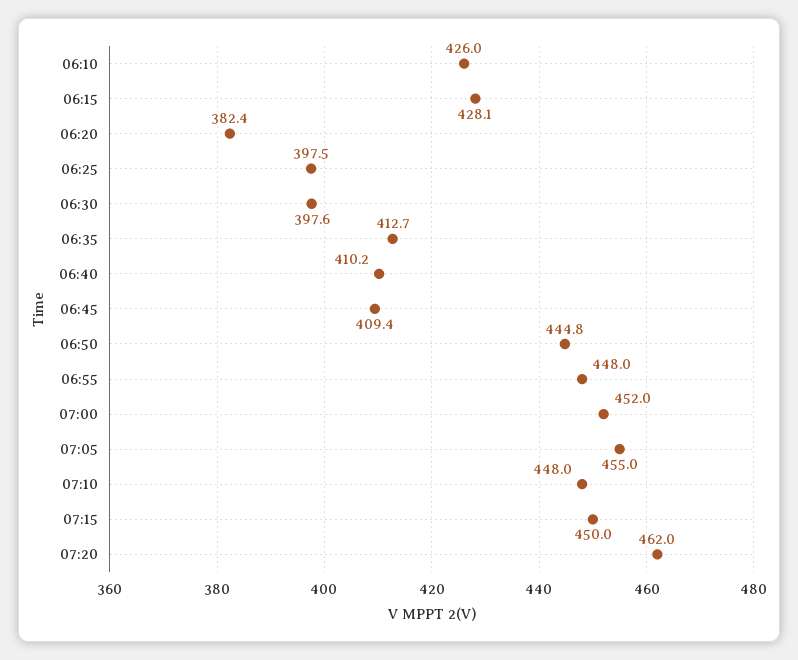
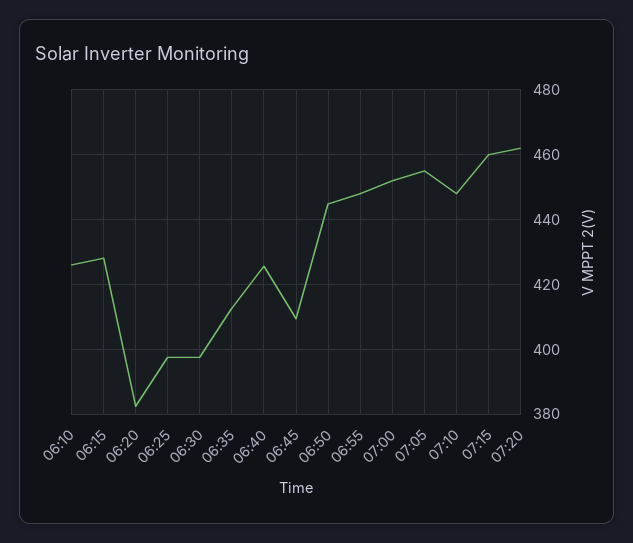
06:40: 410.2 -> 426
07:15: 450 -> 460

